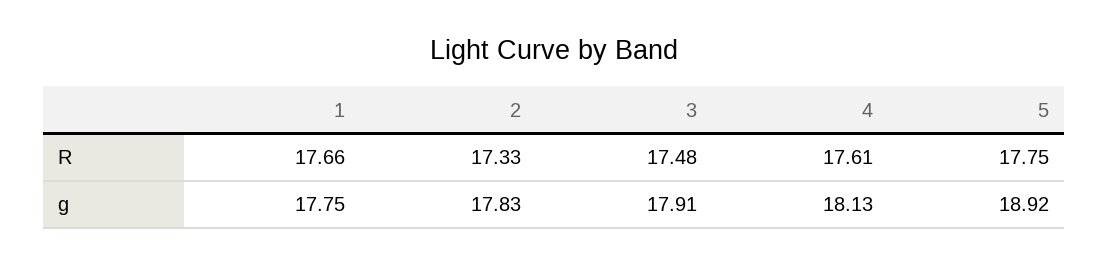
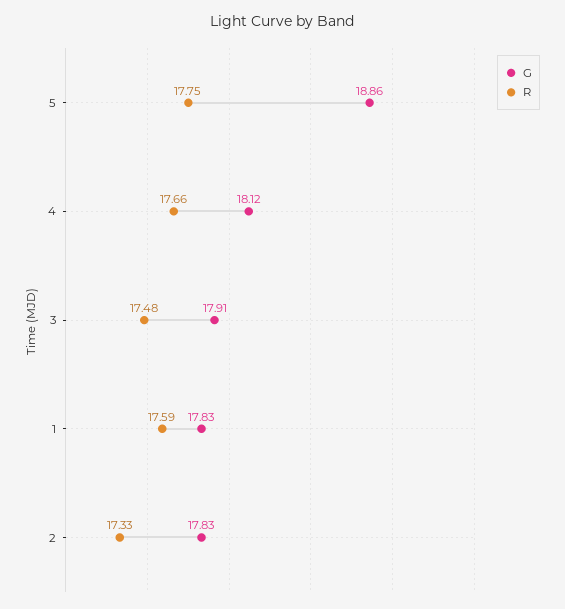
R, 1: 17.66 -> 17.59
R, 4: 17.61 -> 17.66
g, 1: 17.75 -> 17.83
g, 4: 18.13 -> 18.12
g, 5: 18.92 -> 18.86

